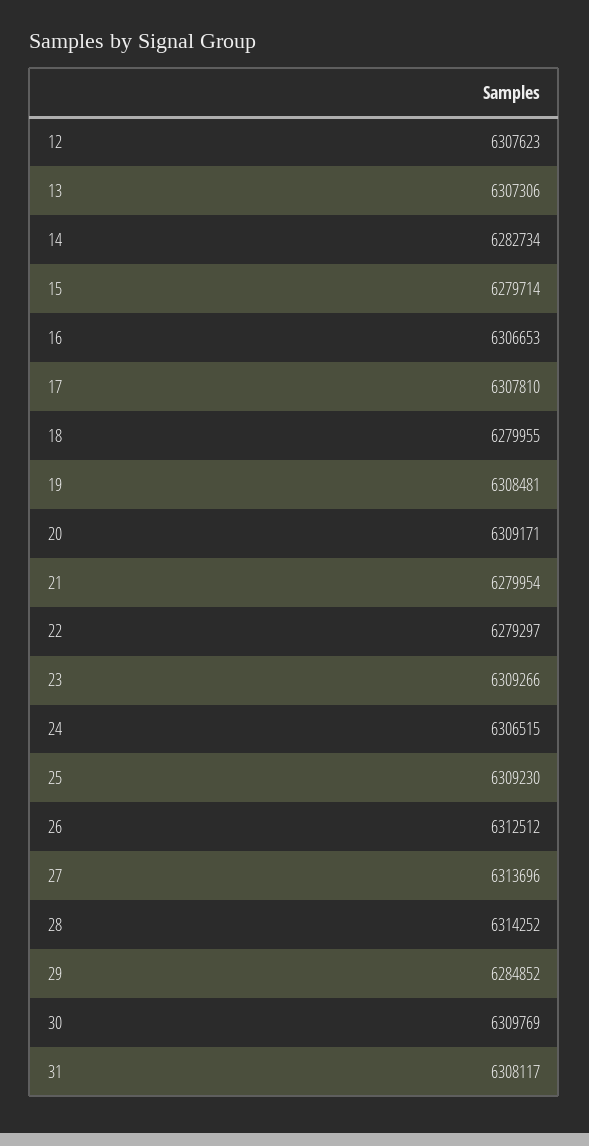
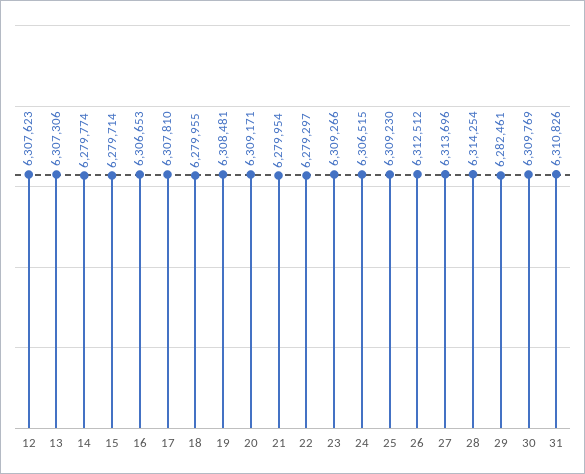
14: 6282734 -> 6279774
28: 6314252 -> 6314254
29: 6284852 -> 6282461
31: 6308117 -> 6310826

